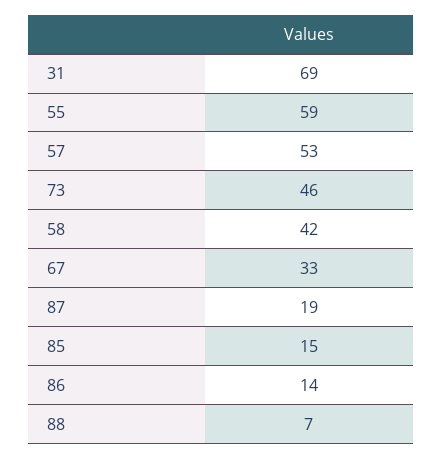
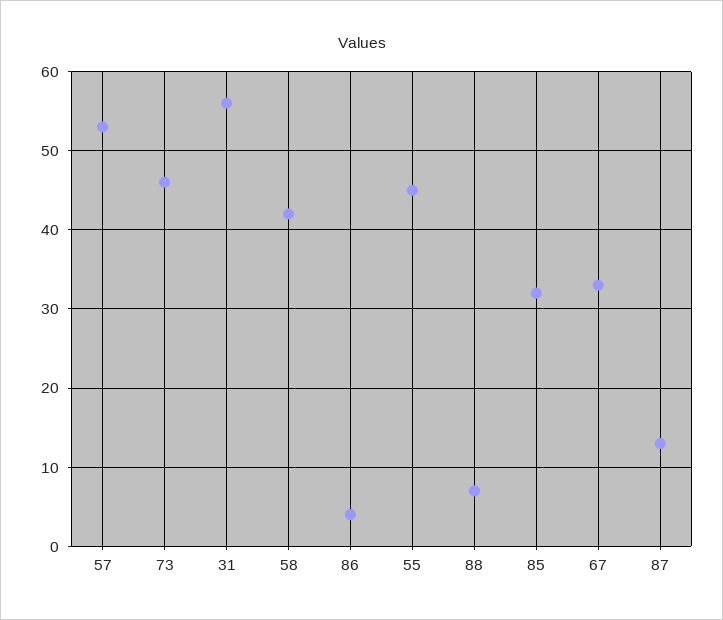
31: 69 -> 56
55: 59 -> 45
87: 19 -> 13
85: 15 -> 32
86: 14 -> 4

